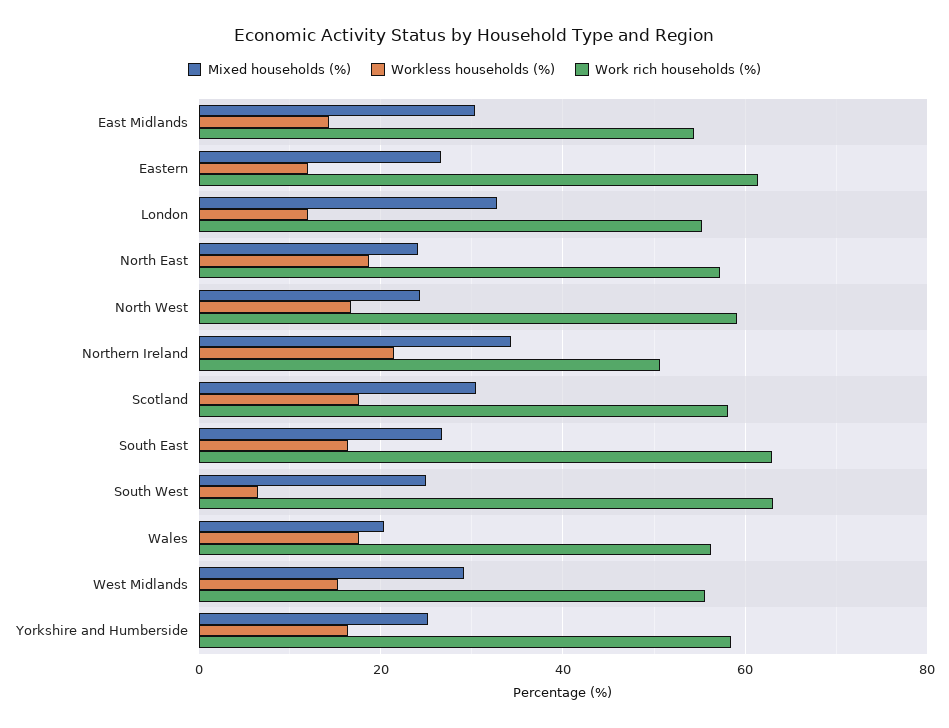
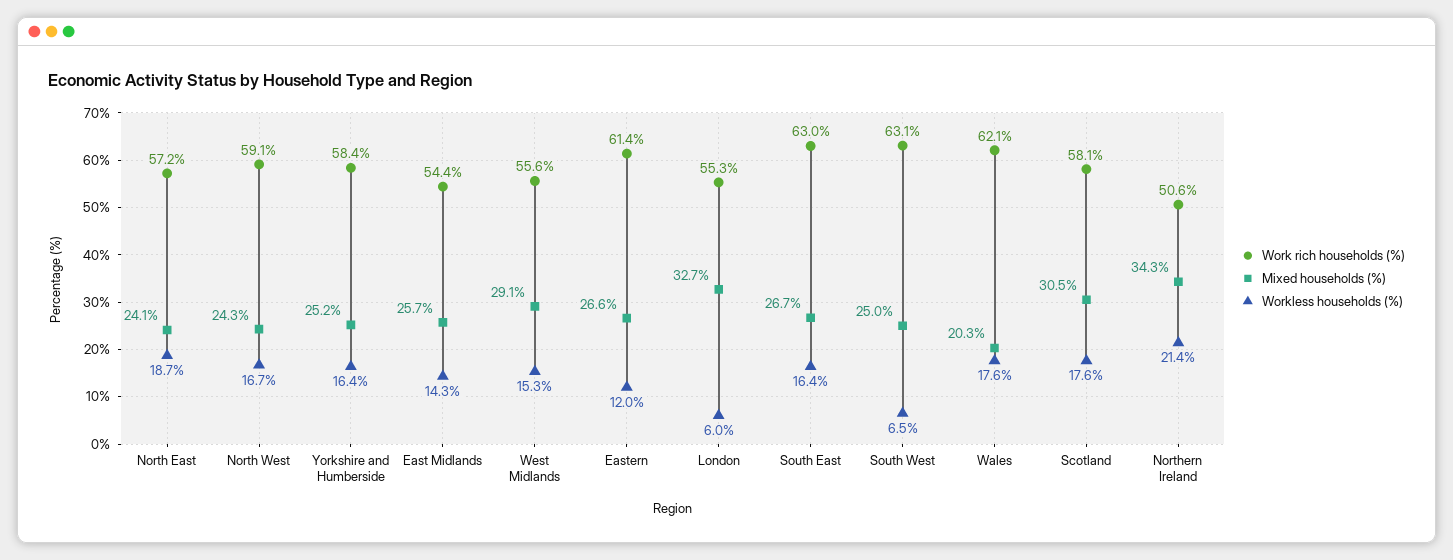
Mixed households (%), East Midlands: 30 -> 25.7
Workless households (%), London: 12 -> 6
Work rich households (%), Wales: 56 -> 62.1

